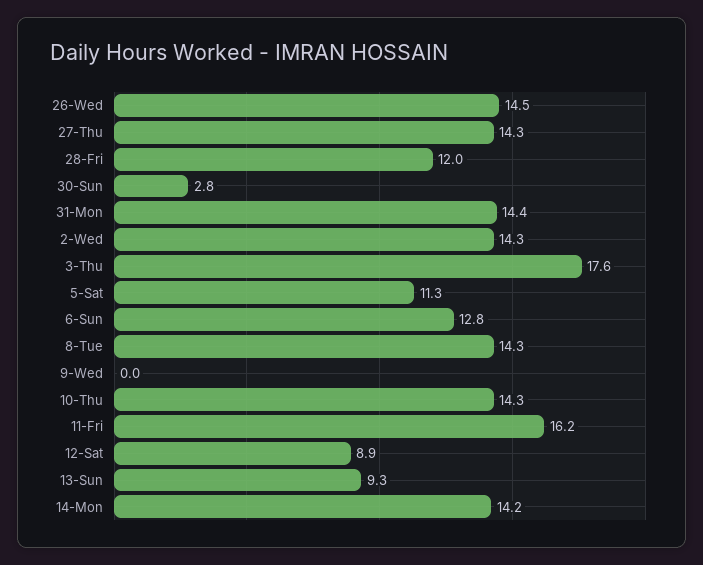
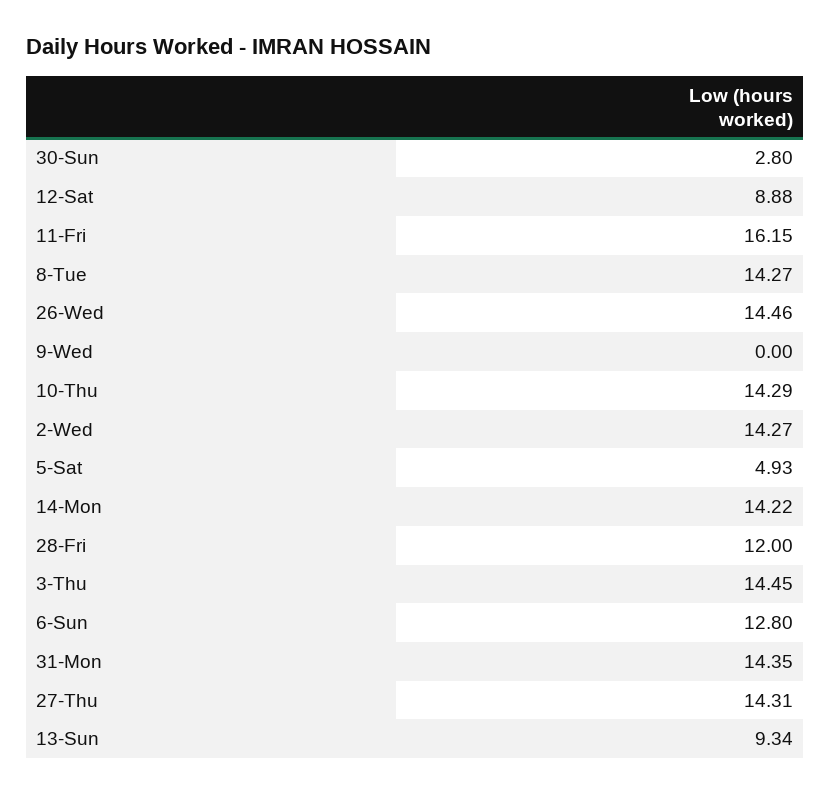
3-Thu: 17.6 -> 14.45
5-Sat: 11.3 -> 4.93

